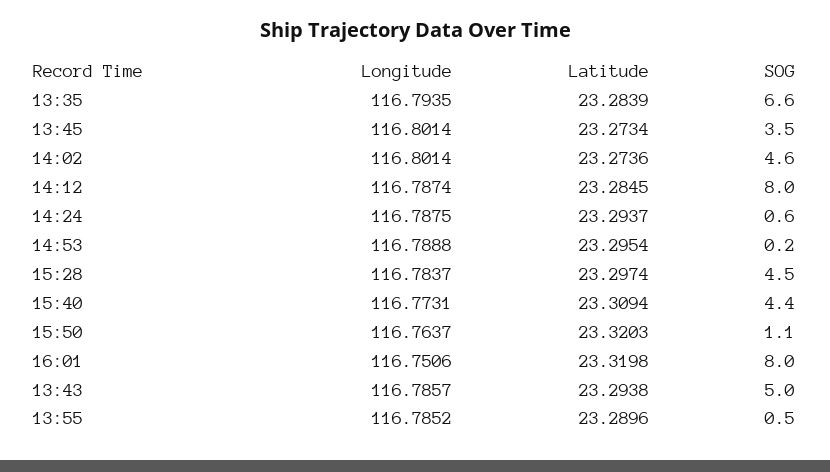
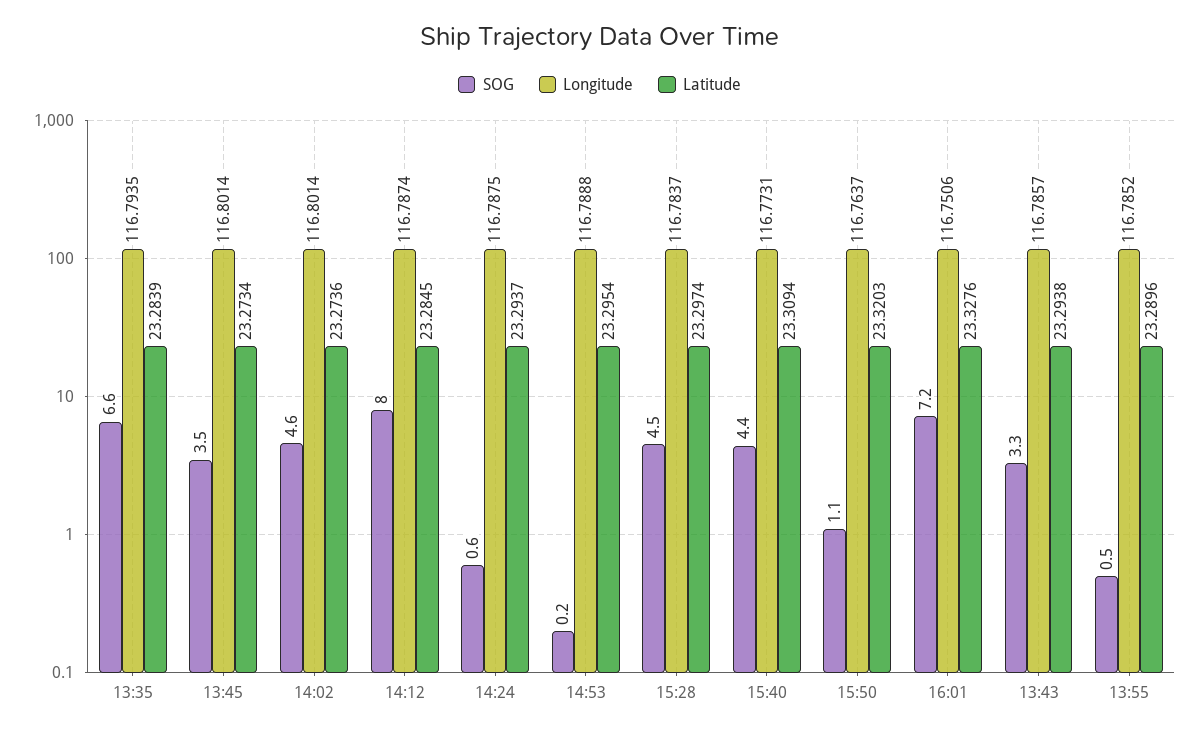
Latitude, 16:01: 23.3198 -> 23.3276
SOG, 16:01: 8 -> 7.2
SOG, 13:43: 5 -> 3.3

